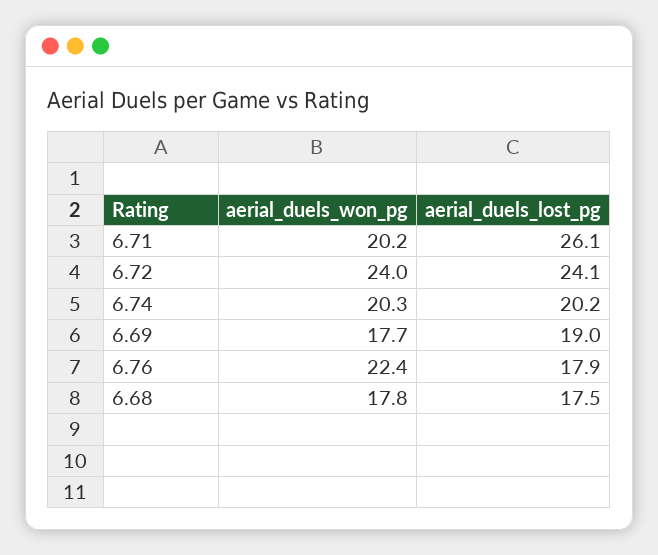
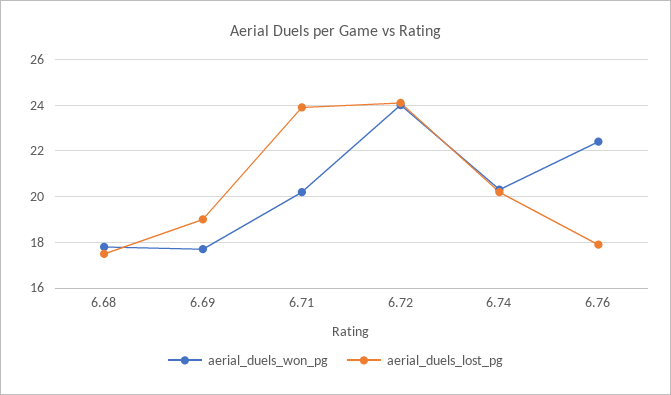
aerial_duels_lost_pg, 6.71: 26.1 -> 24

